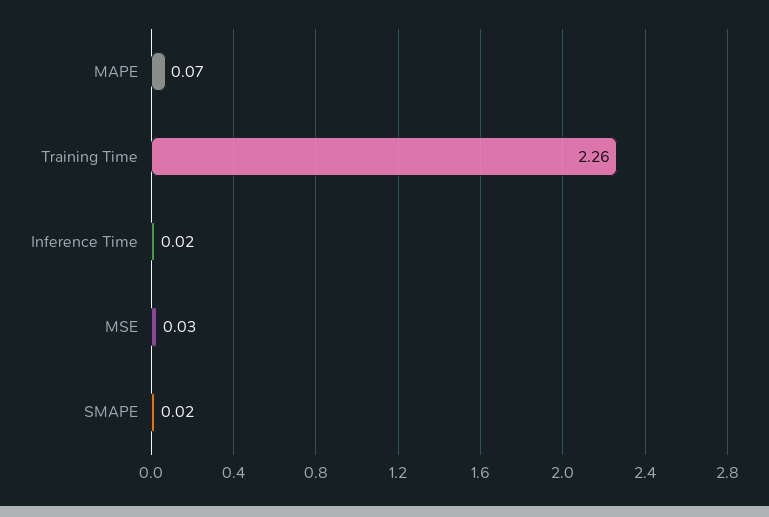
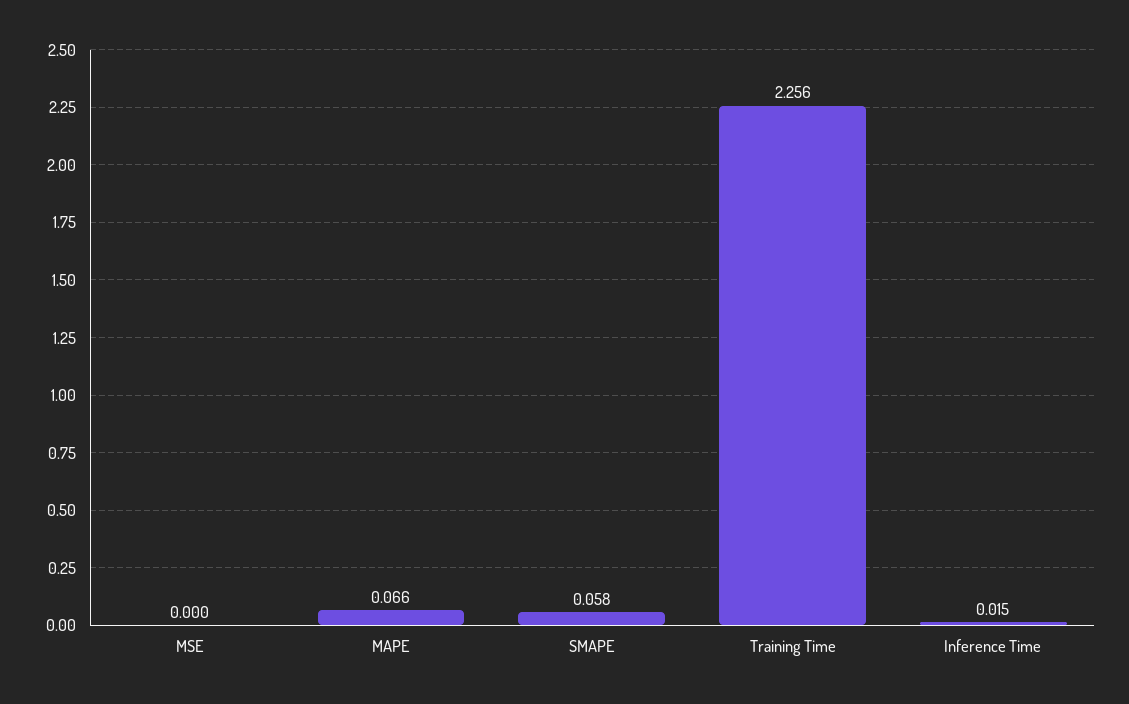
MSE: 0.03 -> 0
SMAPE: 0.02 -> 0.058

